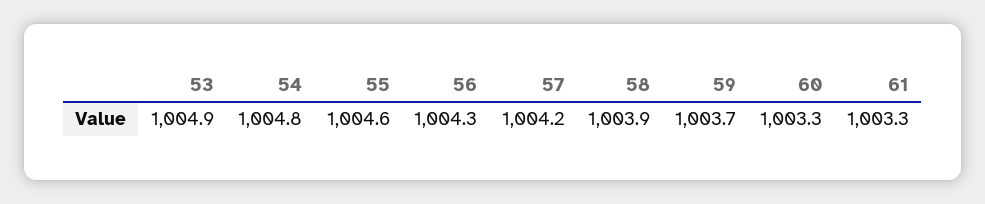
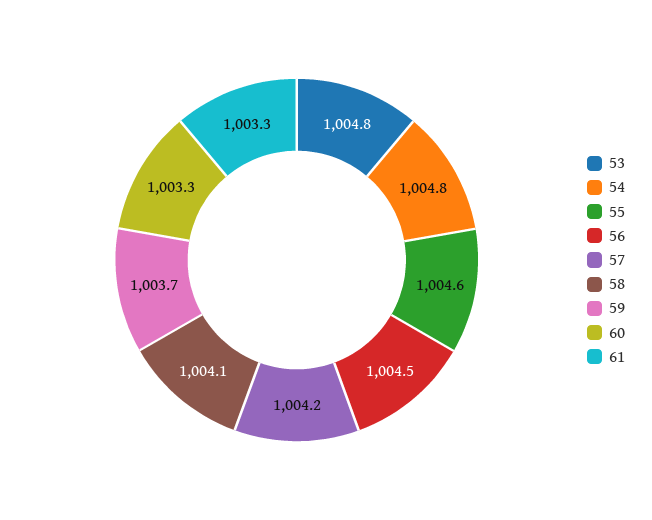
53: 1004.9 -> 1004.8
56: 1004.3 -> 1004.5
58: 1003.9 -> 1004.1

